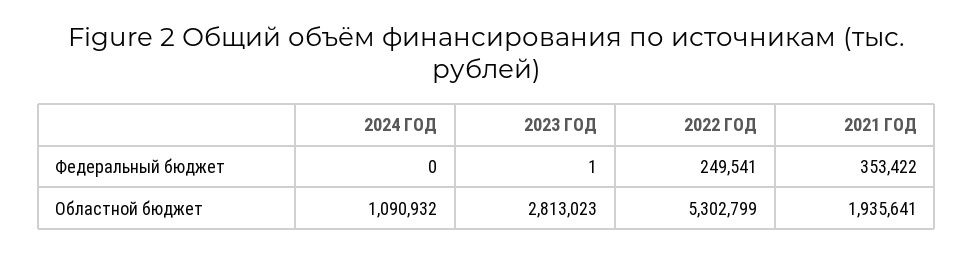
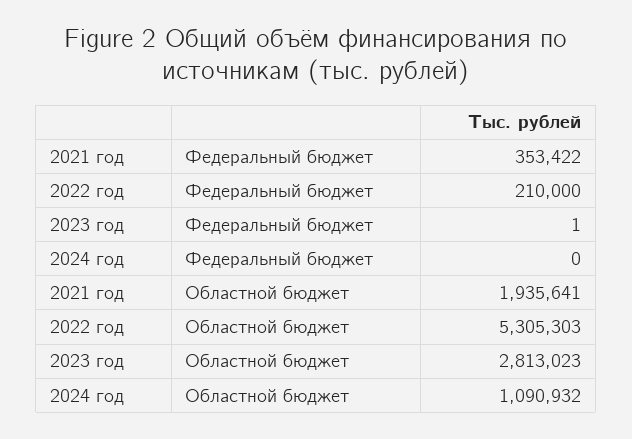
2022 ГОД, Федеральный бюджет: 249541 -> 210000
2022 ГОД, Областной бюджет: 5302799 -> 5305303

